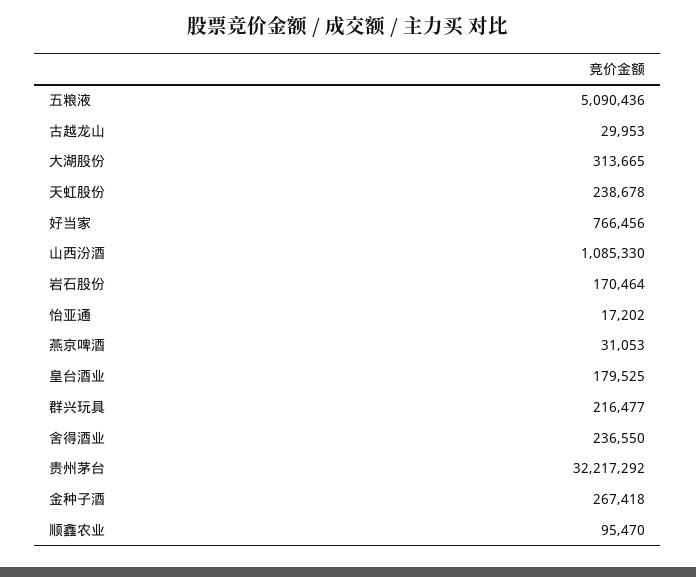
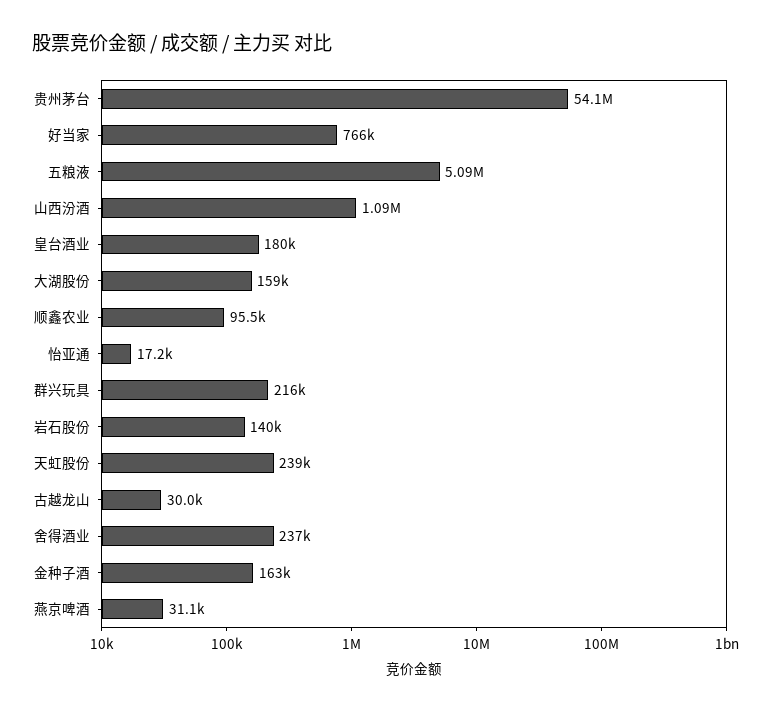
大湖股份: 313665 -> 159000
岩石股份: 170464 -> 140000
贵州茅台: 32217292 -> 54100000
金种子酒: 267418 -> 163000

